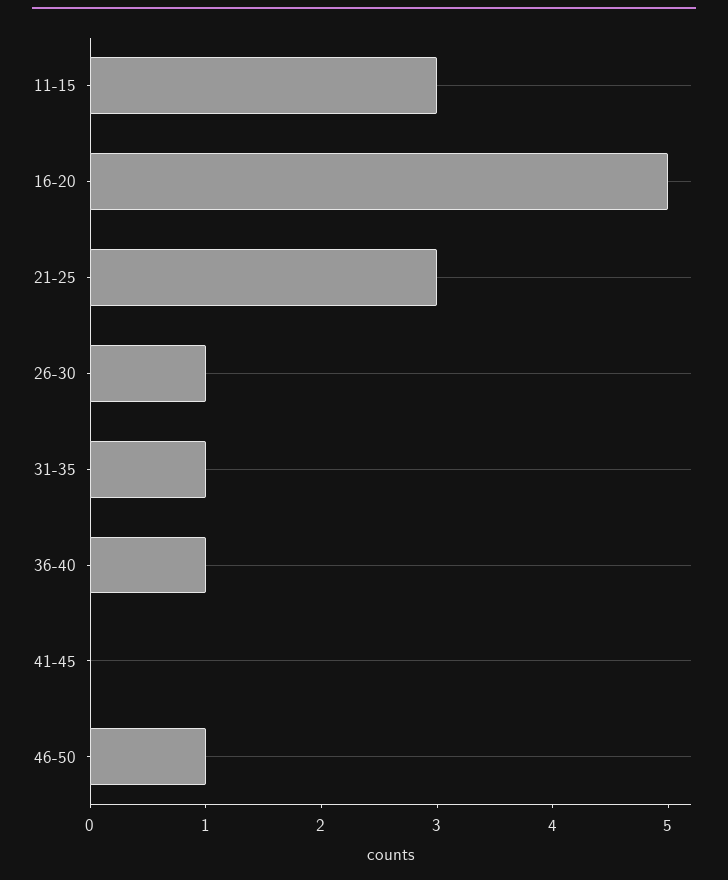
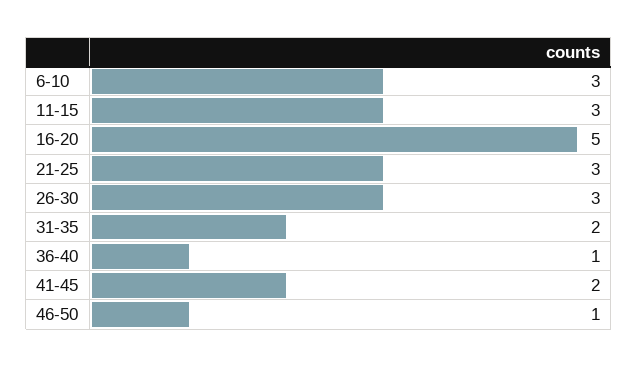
26-30: 1 -> 3
31-35: 1 -> 2
41-45: 0 -> 2
6-10: none -> 3

